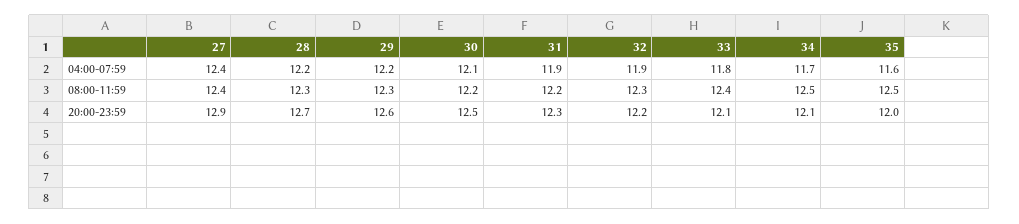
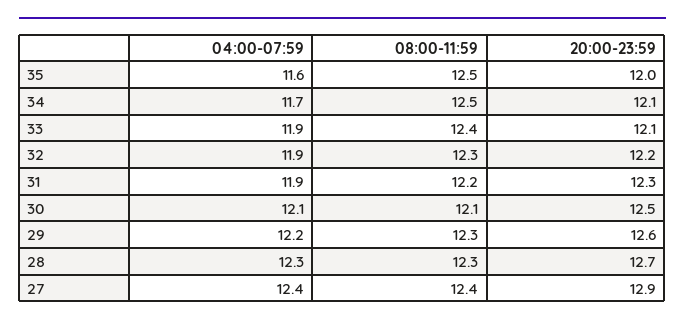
28, 04:00-07:59: 12.2 -> 12.3
33, 04:00-07:59: 11.8 -> 11.9
30, 08:00-11:59: 12.2 -> 12.1

